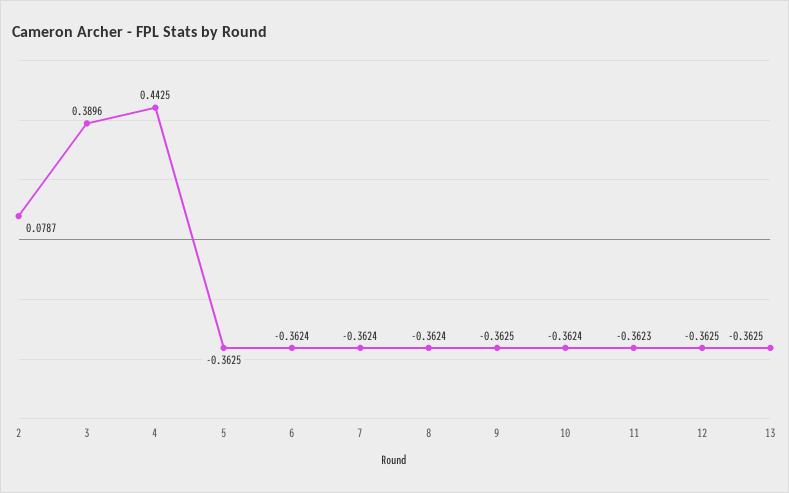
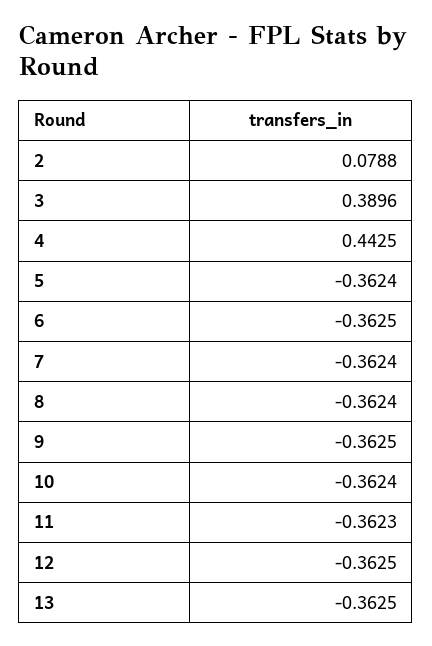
2: 0.0787 -> 0.0788
5: -0.3625 -> -0.3624
6: -0.3624 -> -0.3625

